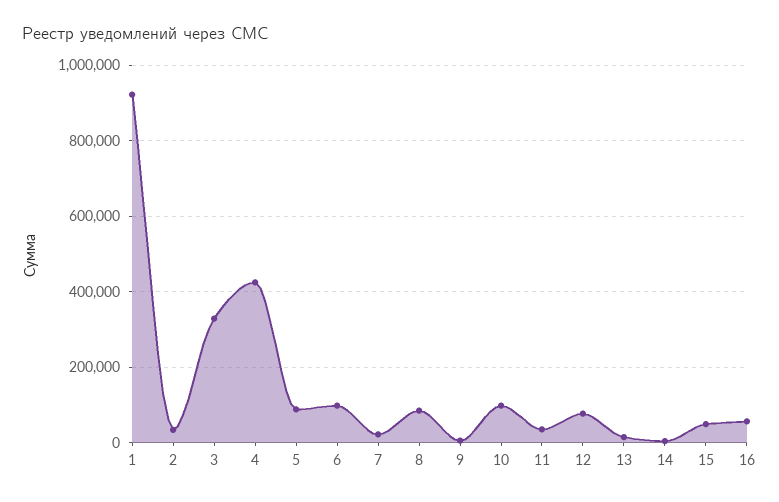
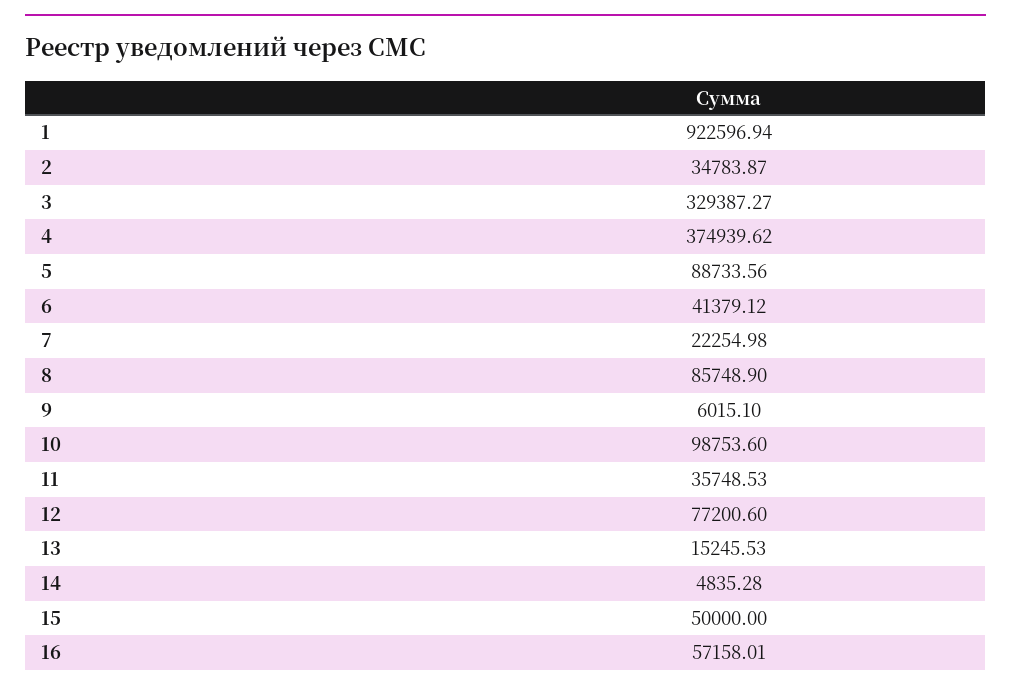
4: 420000 -> 374939.62
6: 100000 -> 41379.12

